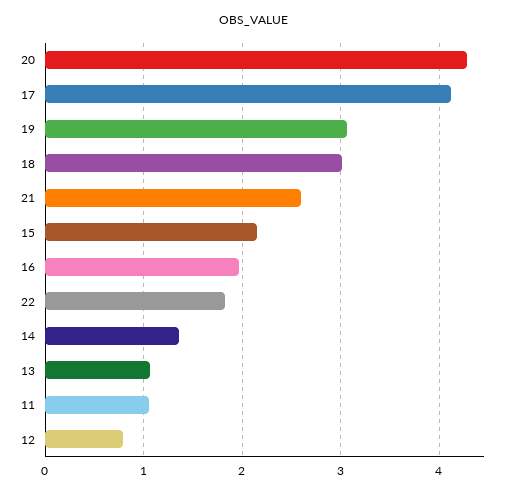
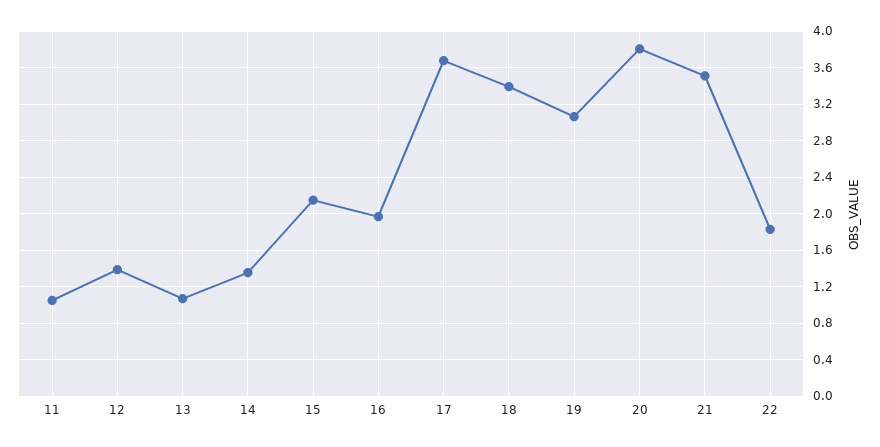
20: 4.3 -> 3.8
17: 4.1 -> 3.7
18: 3 -> 3.4
21: 2.6 -> 3.5
12: 0.8 -> 1.4

